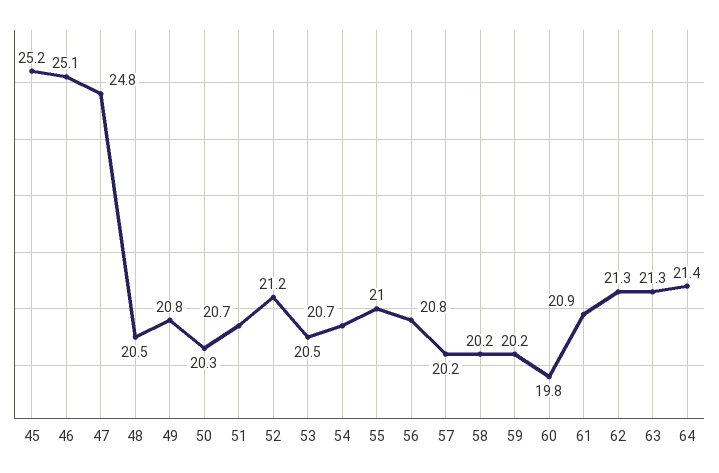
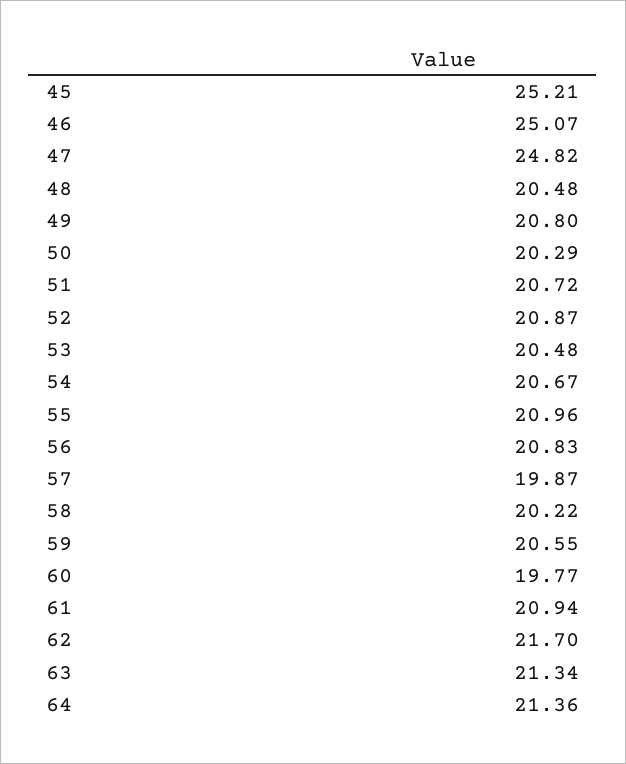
52: 21.2 -> 20.87
57: 20.2 -> 19.87
59: 20.2 -> 20.55
62: 21.3 -> 21.7

